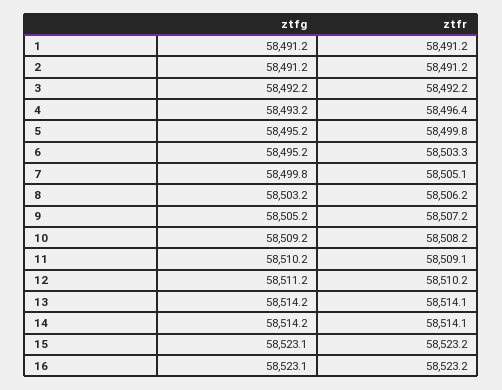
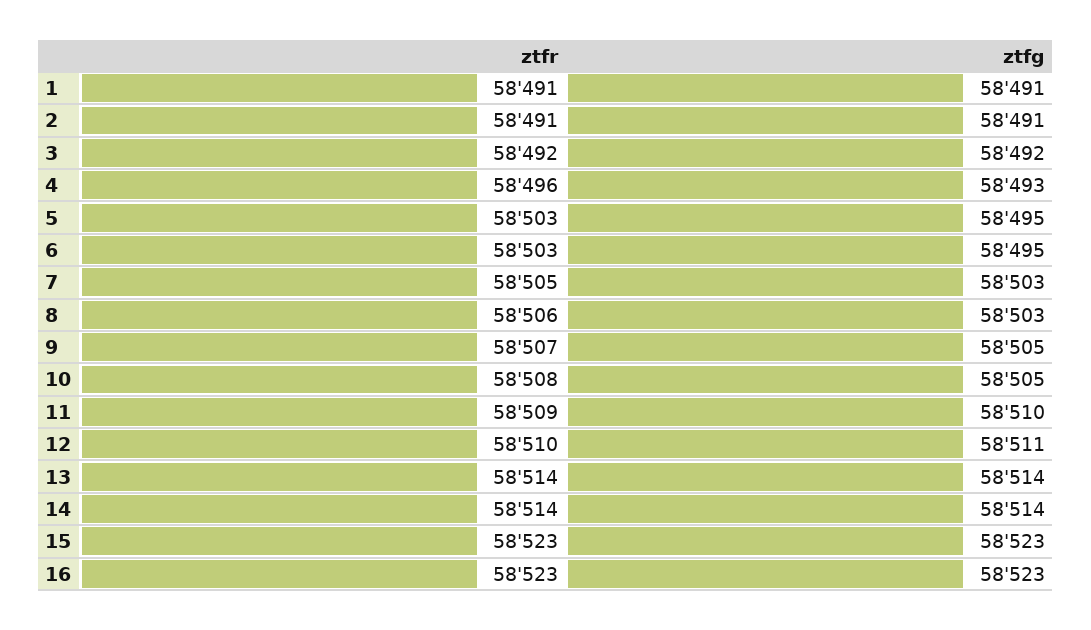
ztfr, 5: 58499.8 -> 58503
ztfg, 7: 58499.8 -> 58503
ztfg, 10: 58509.2 -> 58505

